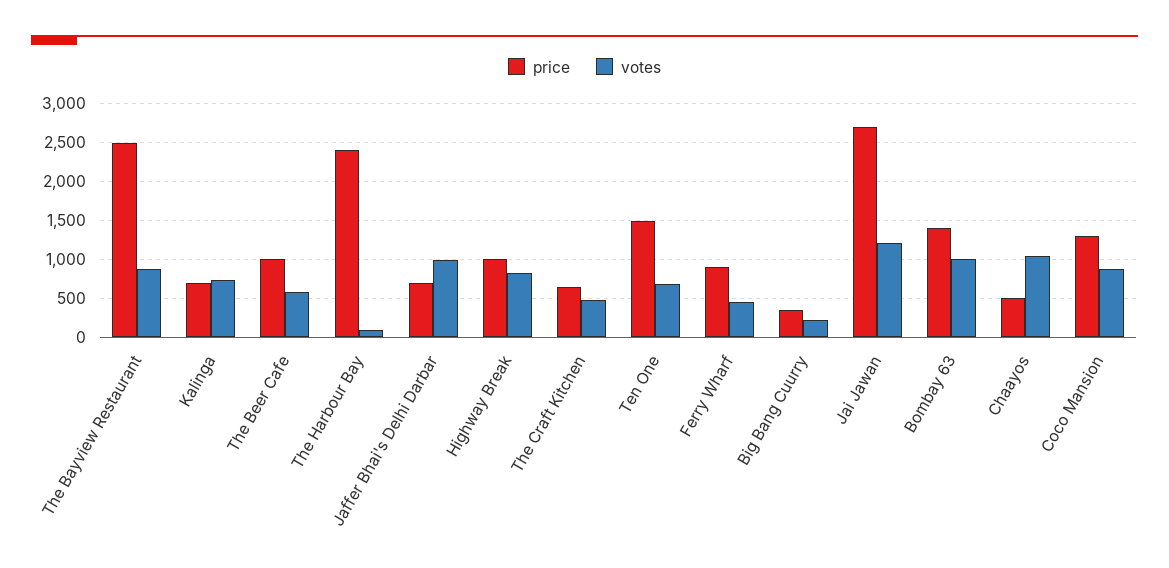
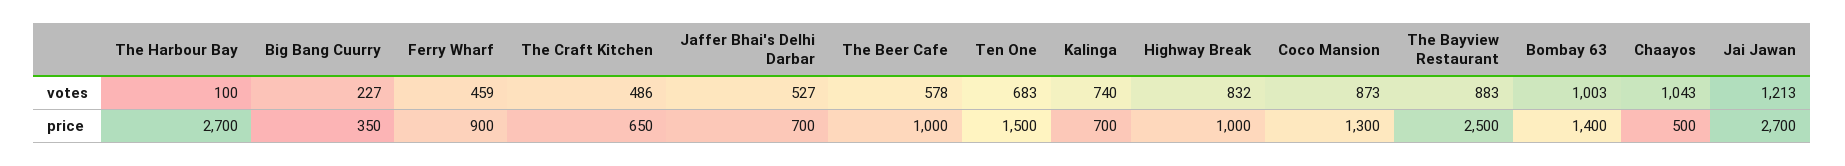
price, The Harbour Bay: 2400 -> 2700
votes, Jaffer Bhai's Delhi Darbar: 1000 -> 527

